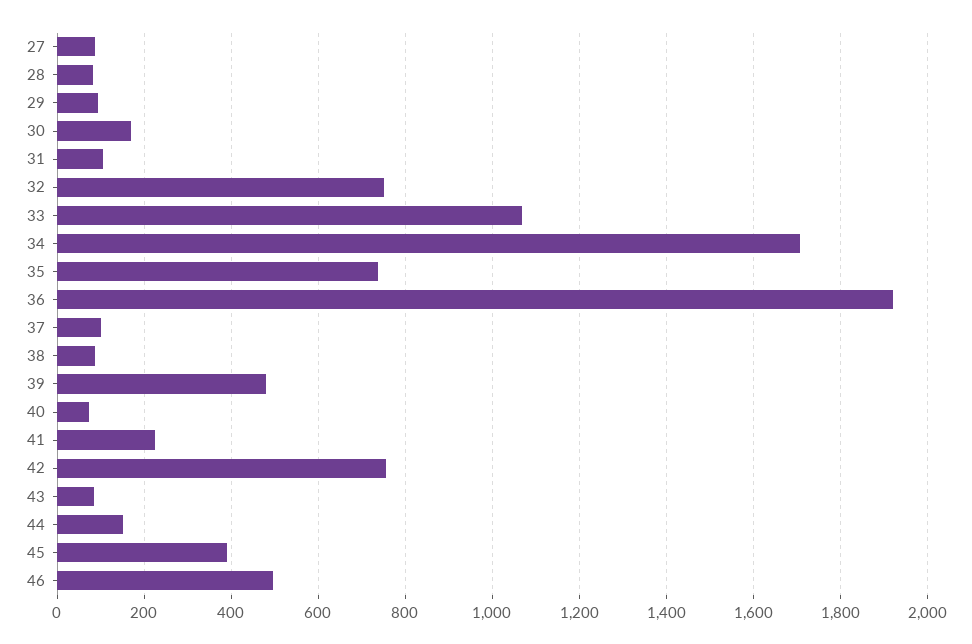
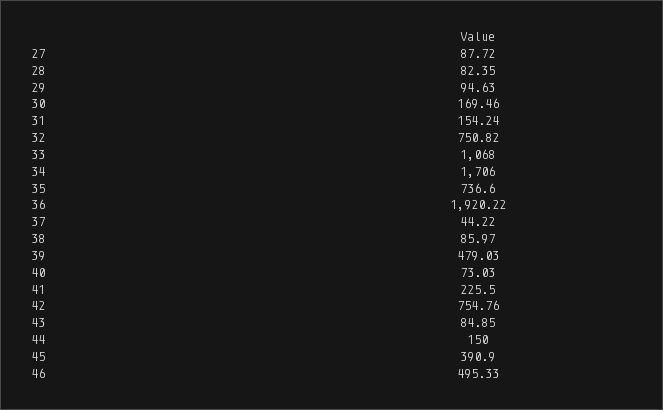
31: 100 -> 154.24
37: 100 -> 44.22

